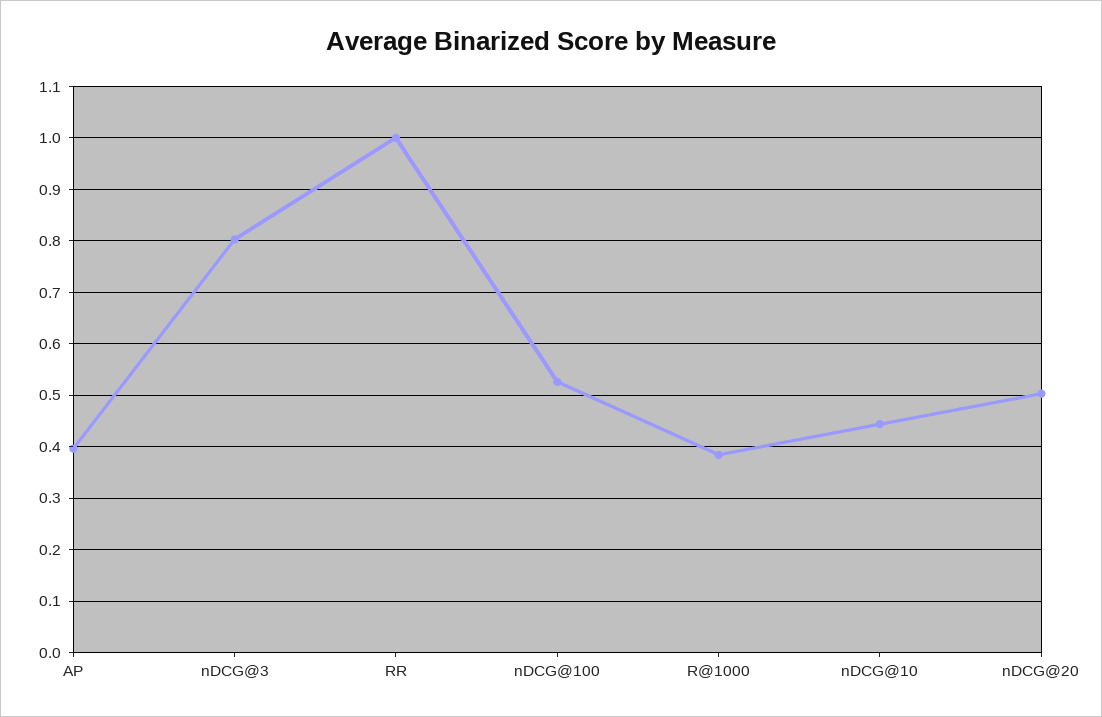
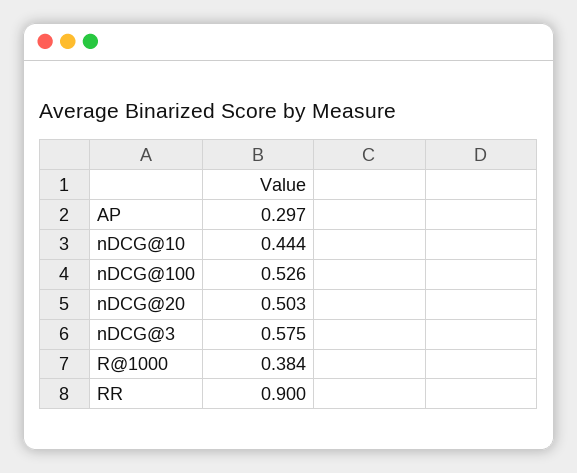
AP: 0.4 -> 0.297
nDCG@3: 0.8 -> 0.575
RR: 1 -> 0.9

